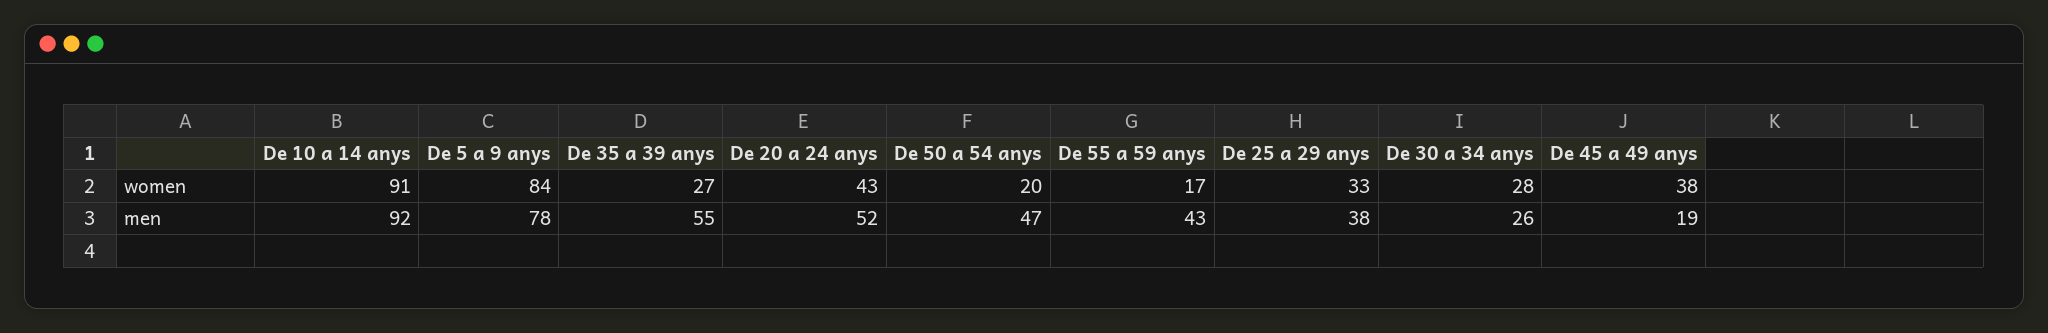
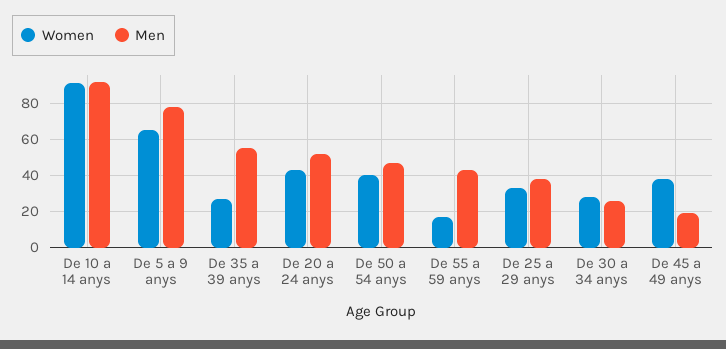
women, De 5 a 9 anys: 84 -> 65
women, De 50 a 54 anys: 20 -> 40

